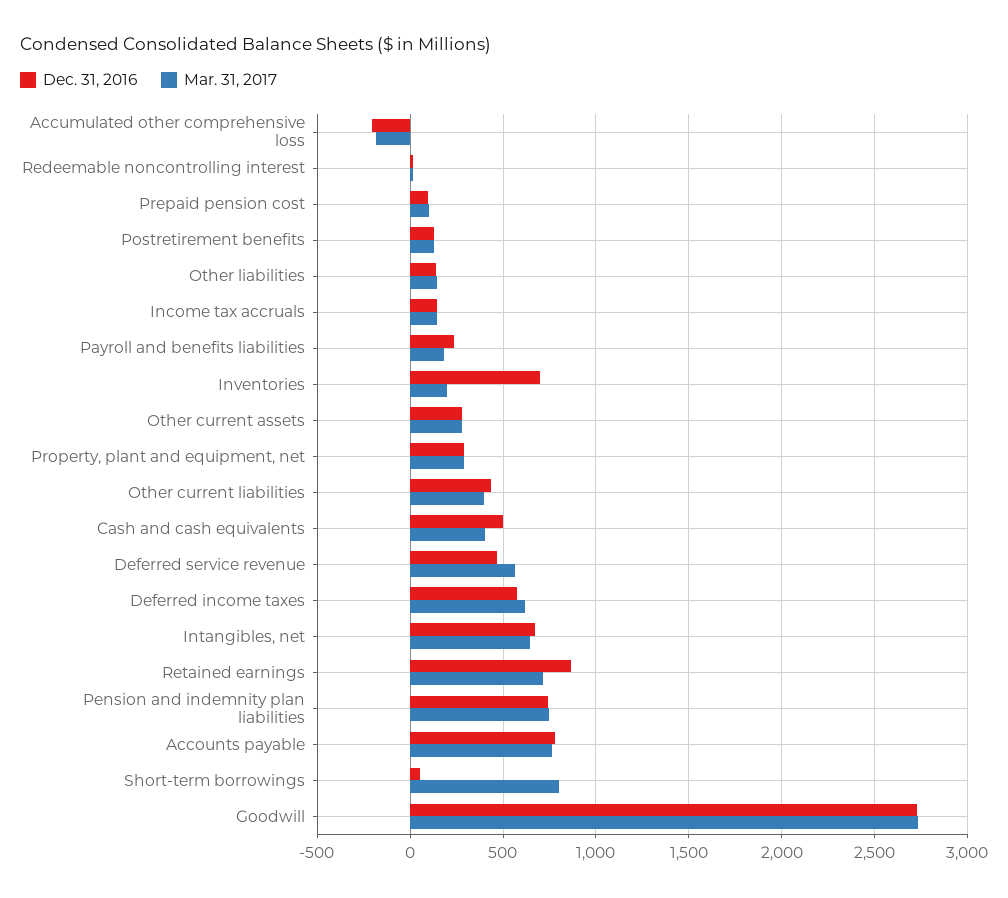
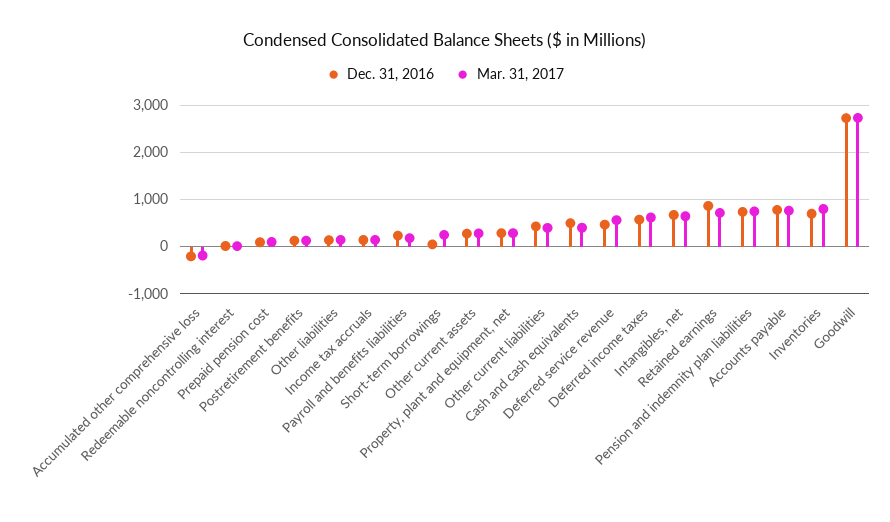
Mar. 31, 2017, Inventories: 200 -> 800
Mar. 31, 2017, Short-term borrowings: 800 -> 200

